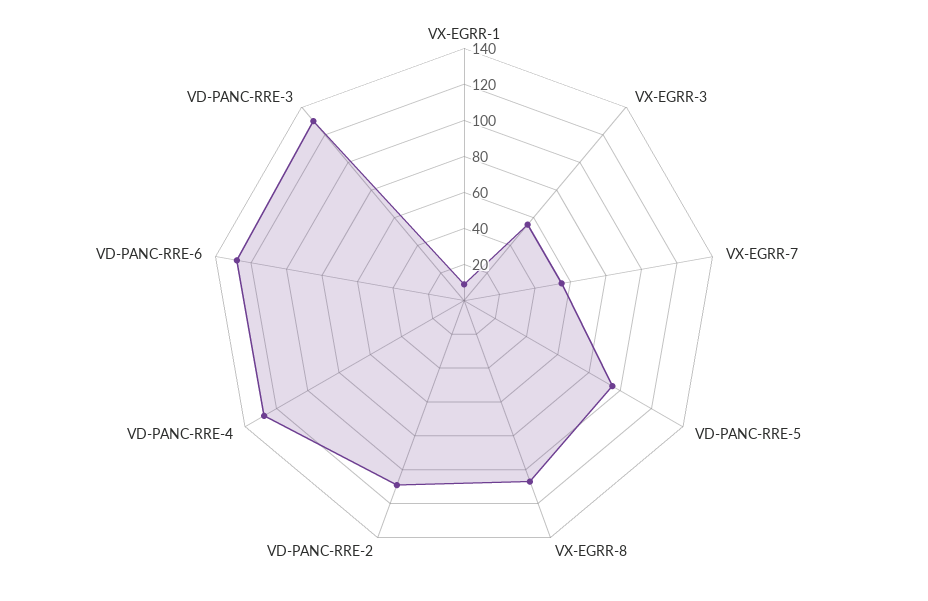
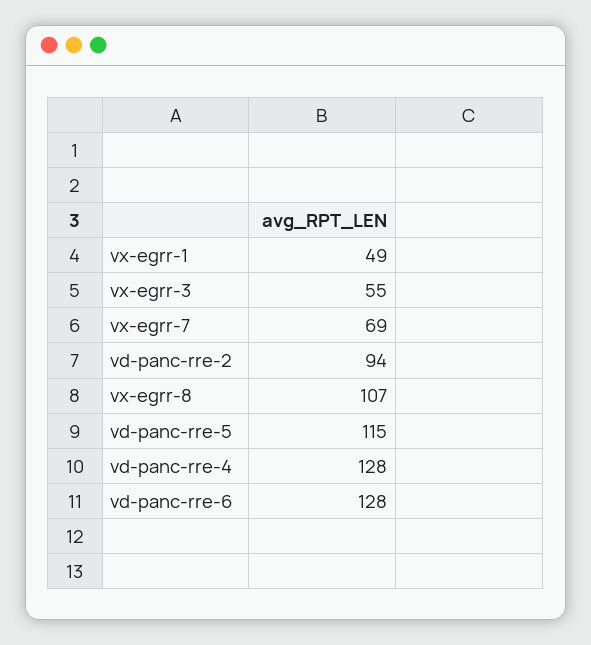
VX-EGRR-1: 10 -> 49
VX-EGRR-7: 55 -> 69
VD-PANC-RRE-5: 95 -> 115
VD-PANC-RRE-2: 110 -> 94
VD-PANC-RRE-3: 130 -> none

